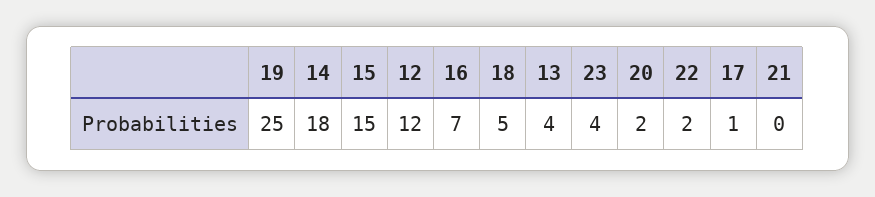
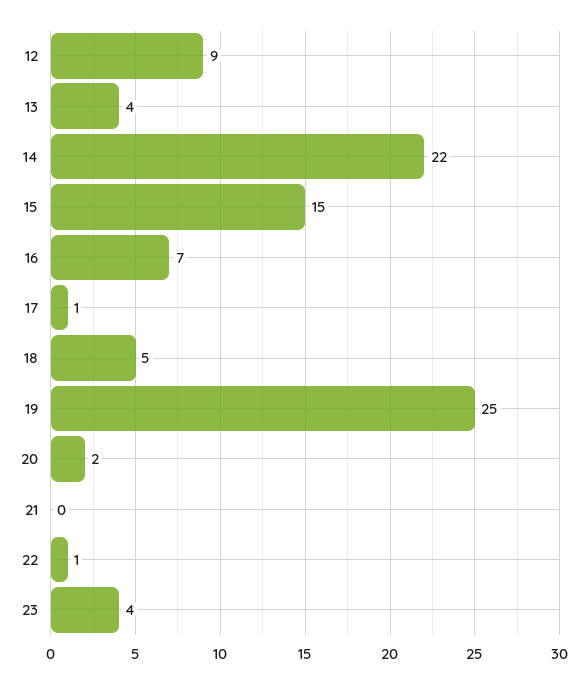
14: 18 -> 22
12: 12 -> 9
22: 2 -> 1

